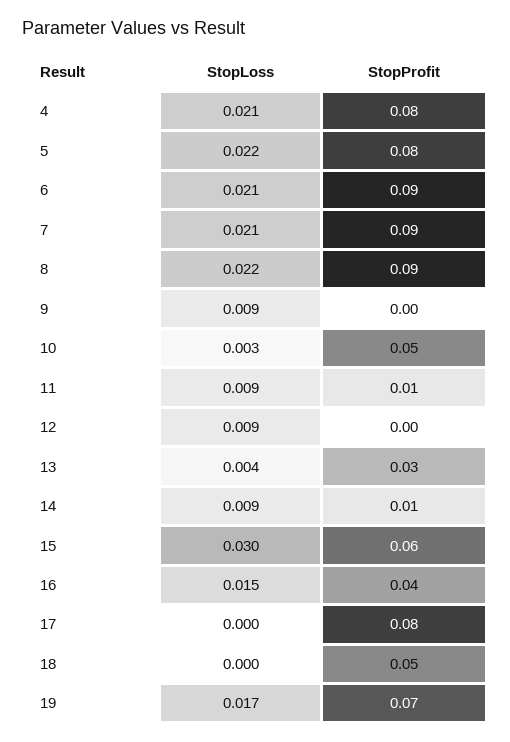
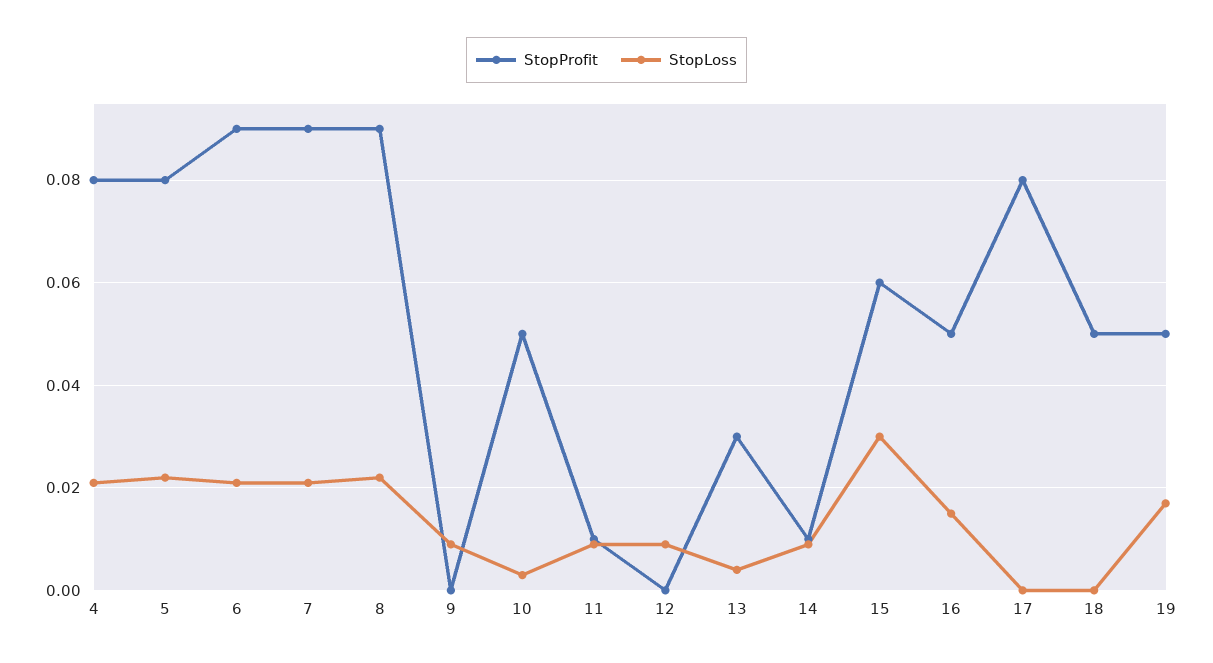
StopProfit, 16: 0.04 -> 0.05
StopProfit, 19: 0.07 -> 0.05

